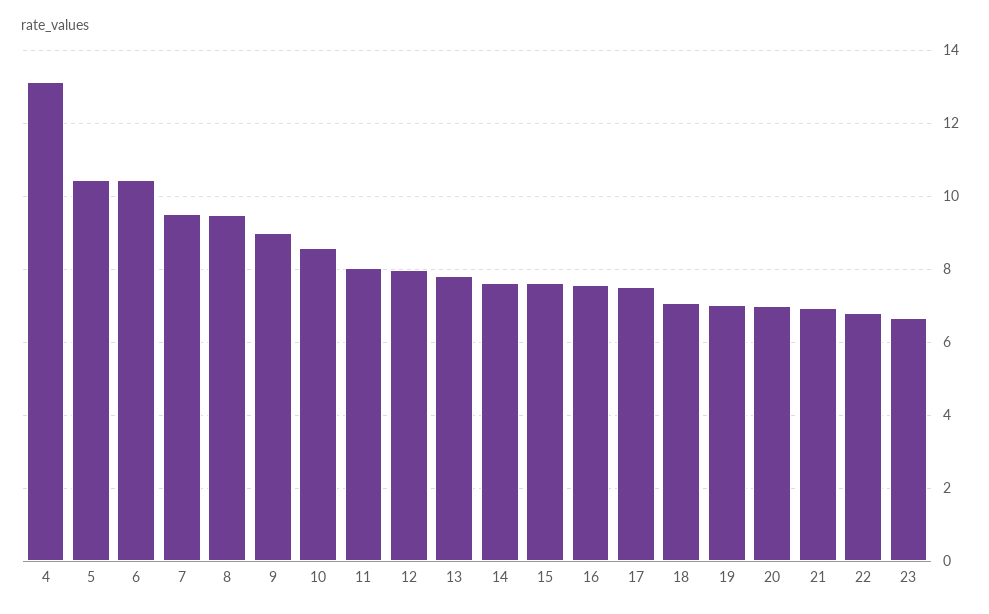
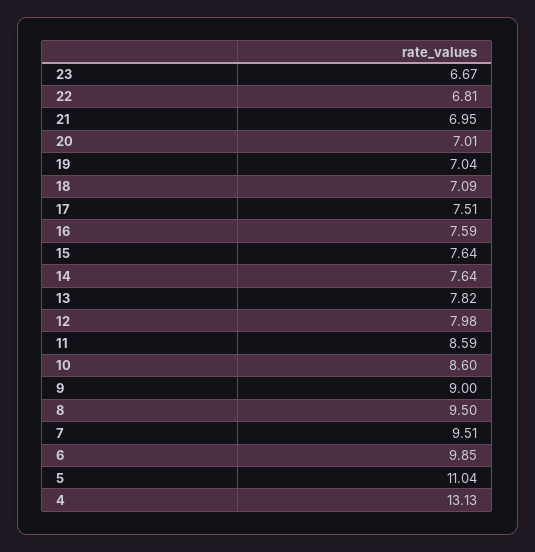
5: 10.4 -> 11.04
6: 10.4 -> 9.85
11: 8 -> 8.59

